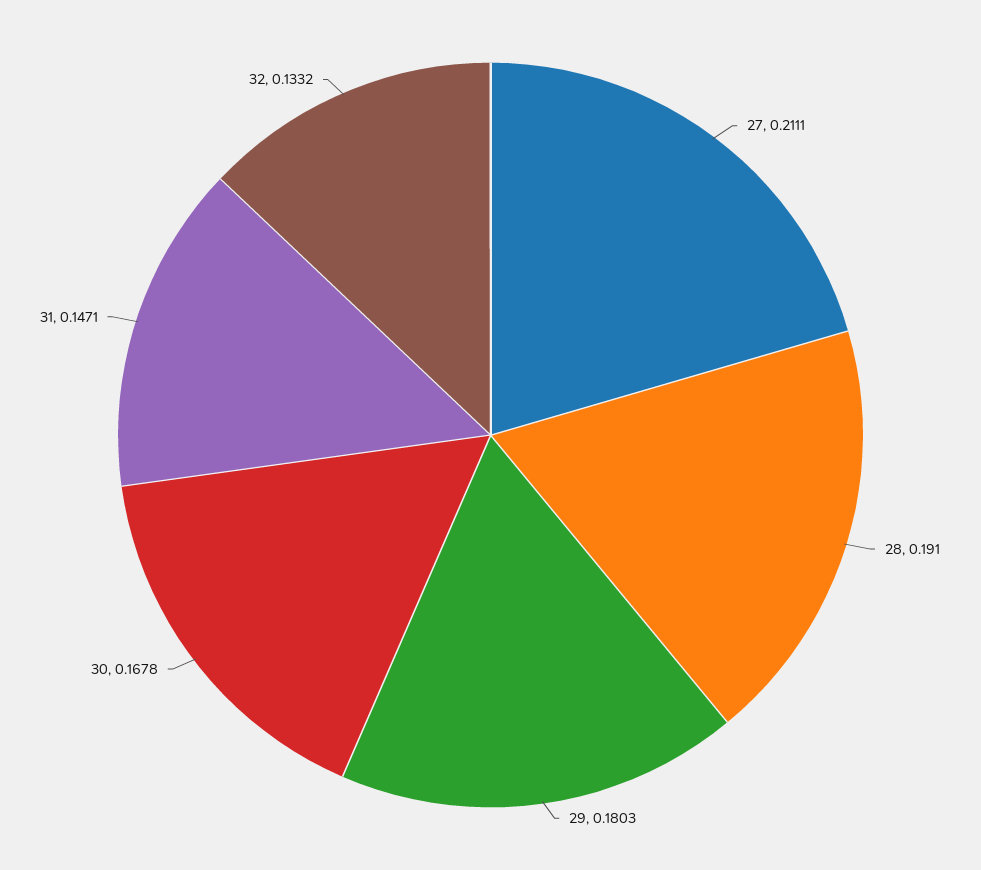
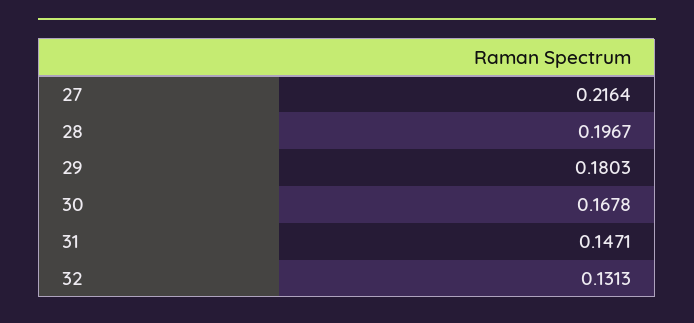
27: 0.2111 -> 0.2164
28: 0.191 -> 0.1967
32: 0.1332 -> 0.1313

